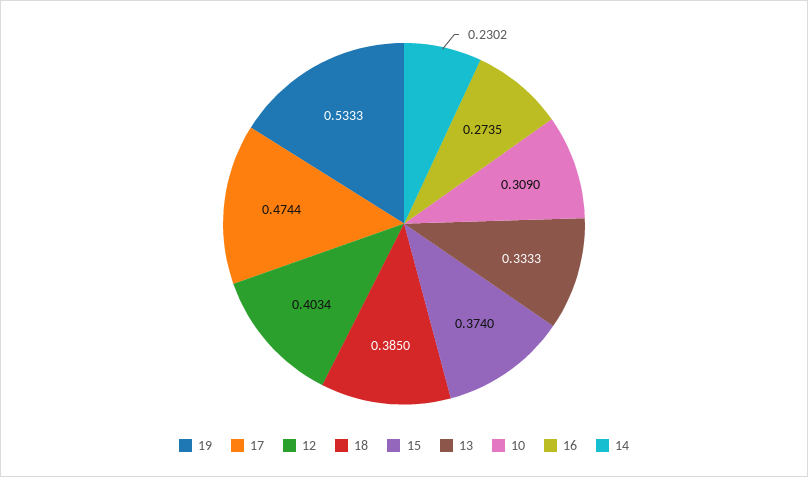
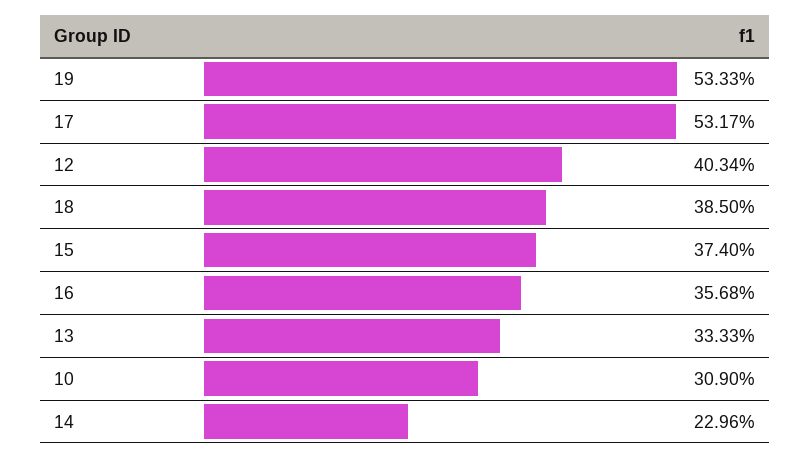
17: 0.4744 -> 0.5317
16: 0.2735 -> 0.3568
14: 0.2302 -> 0.2296

